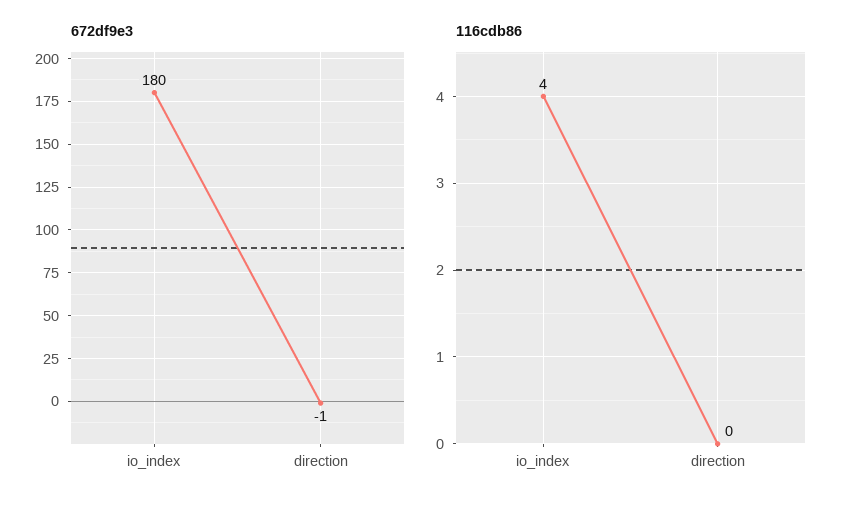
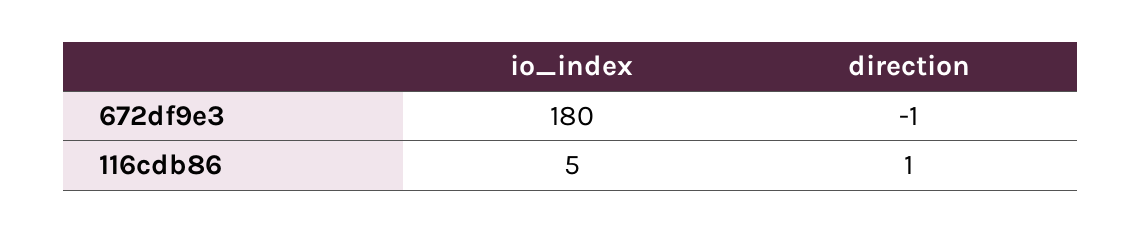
116cdb86, io_index: 4 -> 5
116cdb86, direction: 0 -> 1

